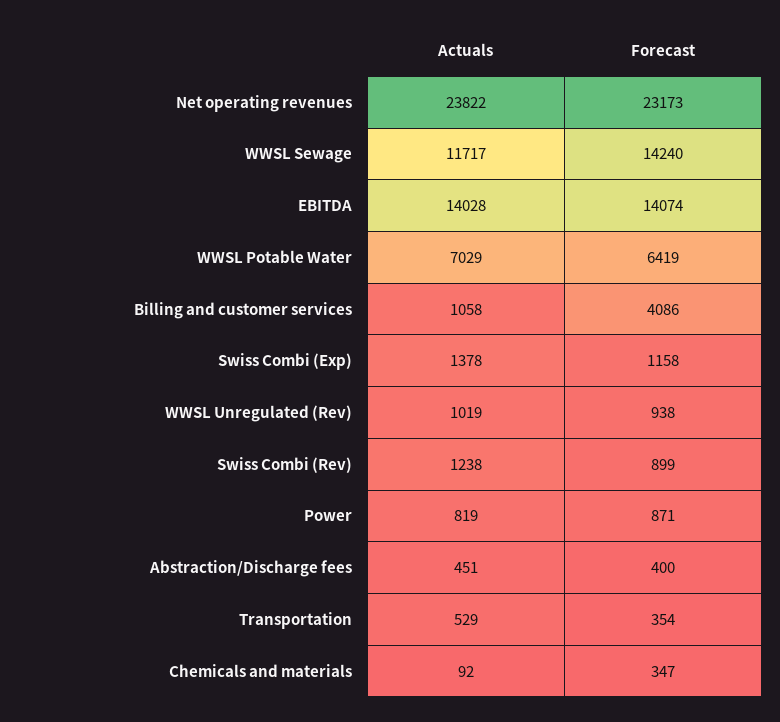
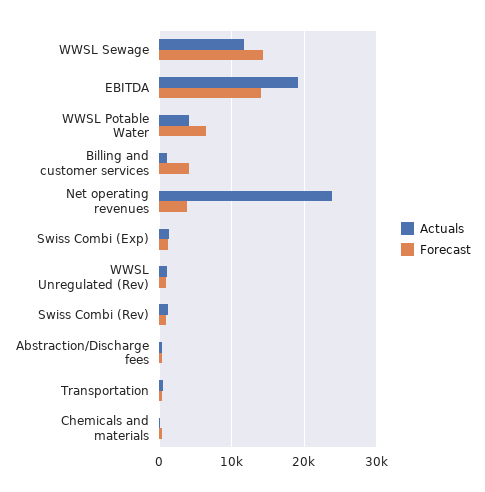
Forecast, Net operating revenues: 23173 -> 4000
Actuals, EBITDA: 14028 -> 19000
Actuals, WWSL Potable Water: 7029 -> 4000
Actuals, Power: 819 -> none
Forecast, Power: 871 -> none

